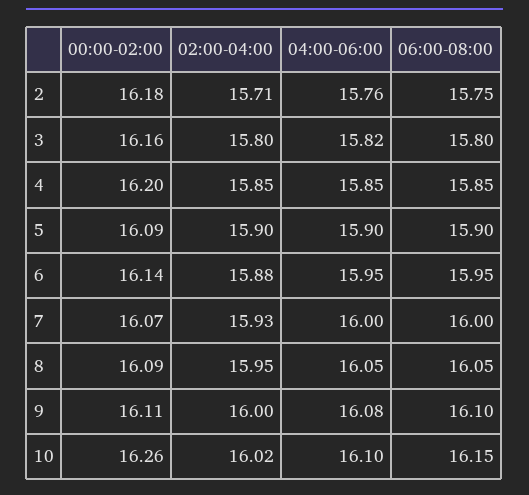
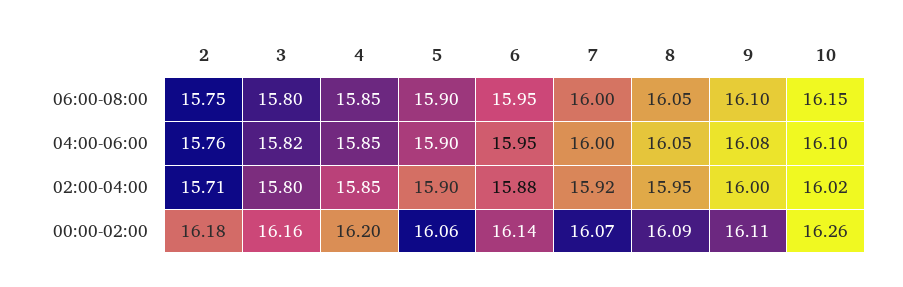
00:00-02:00, 5: 16.09 -> 16.06
02:00-04:00, 7: 15.93 -> 15.92

